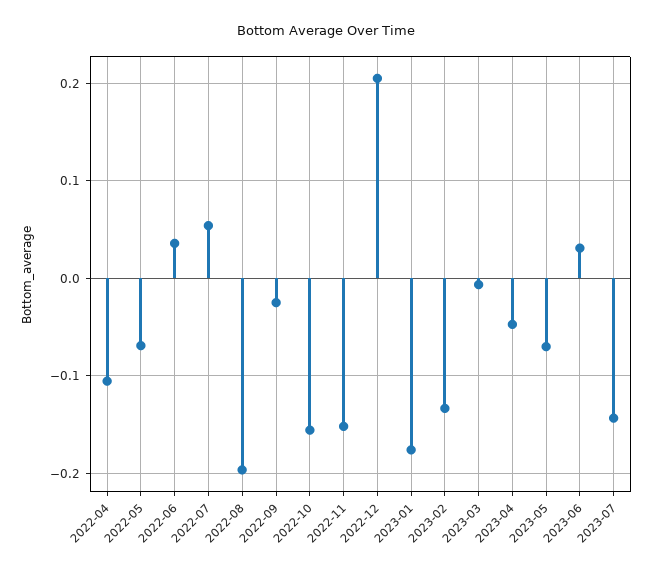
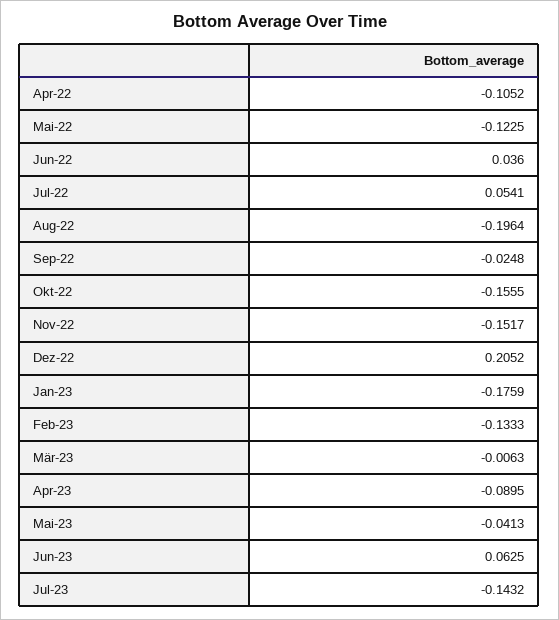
2022-05: -0.07 -> -0.1225
2023-04: -0.05 -> -0.0895
2023-05: -0.07 -> -0.0413
2023-06: 0.03 -> 0.0625

